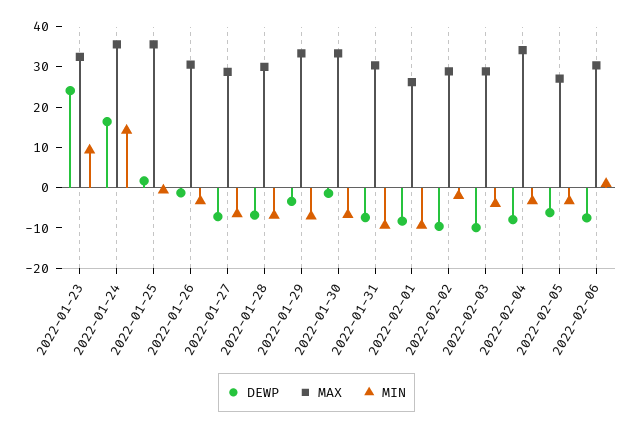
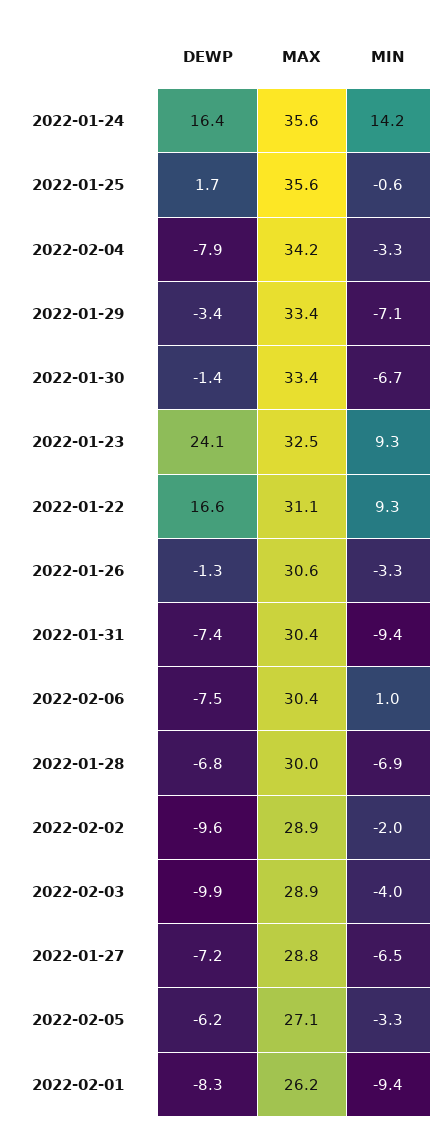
DEWP, 2022-01-22: none -> 16.6
MAX, 2022-01-22: none -> 31.1
MIN, 2022-01-22: none -> 9.3

